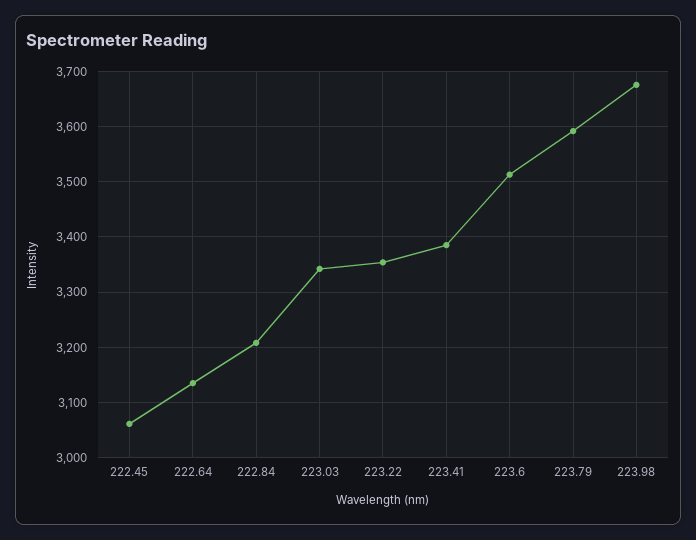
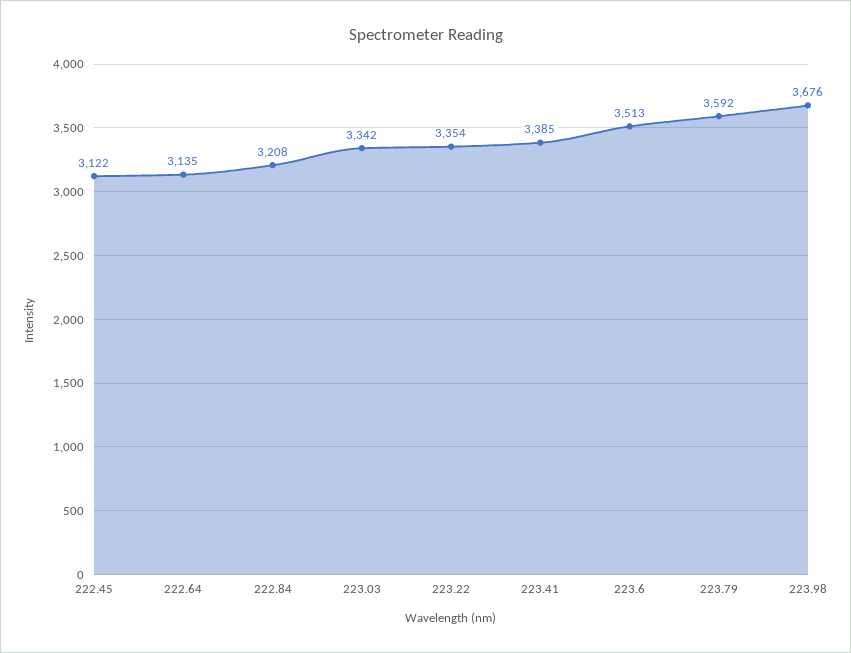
222.45: 3060 -> 3122

